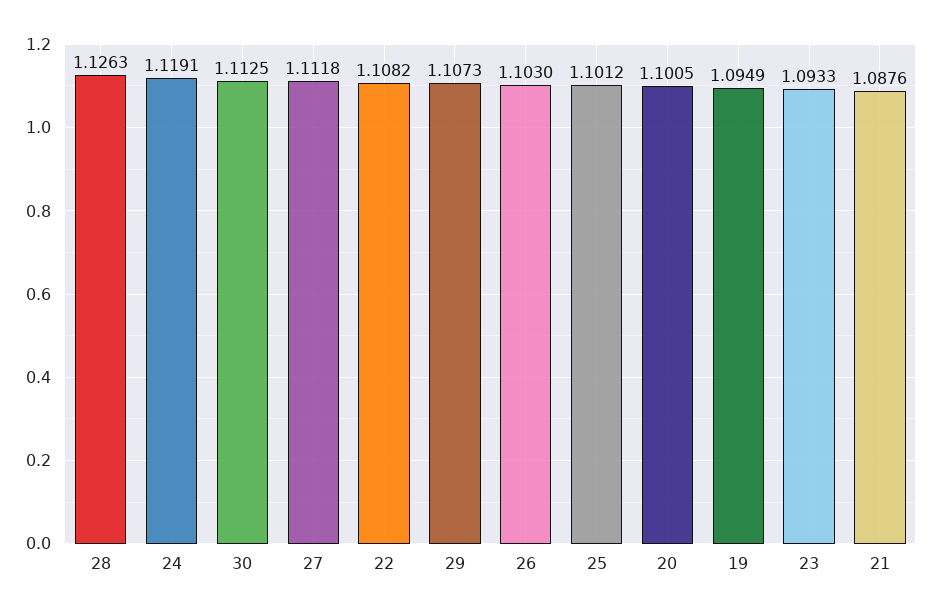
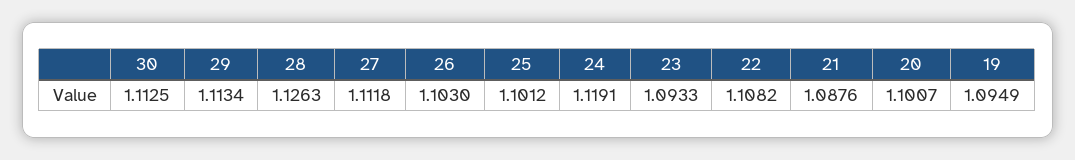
29: 1.1073 -> 1.1134
20: 1.1005 -> 1.1007

